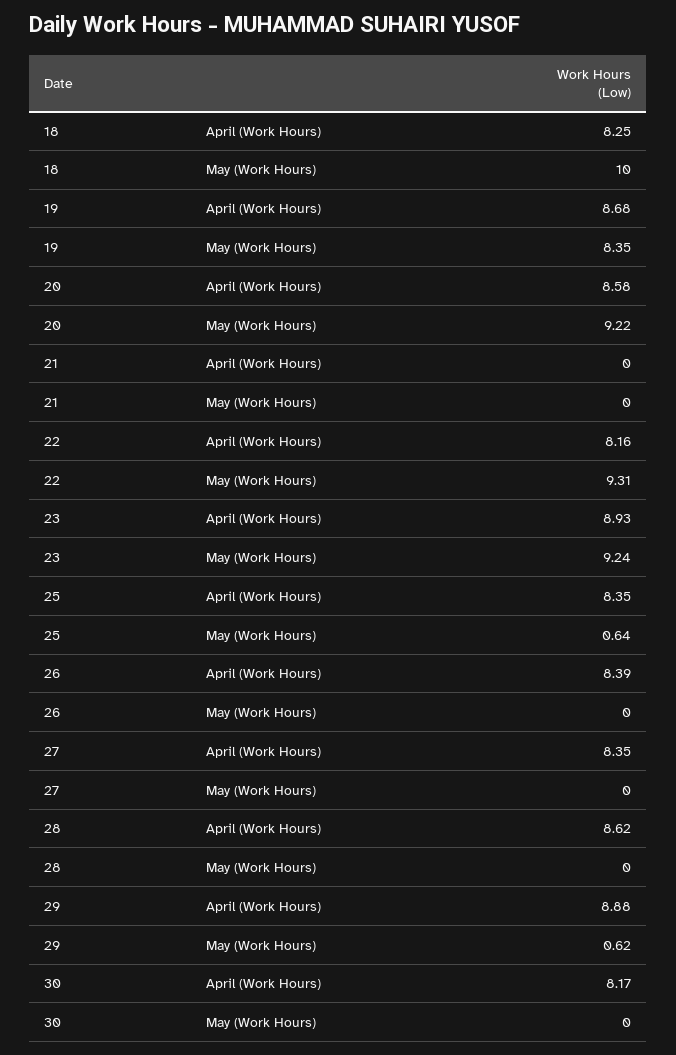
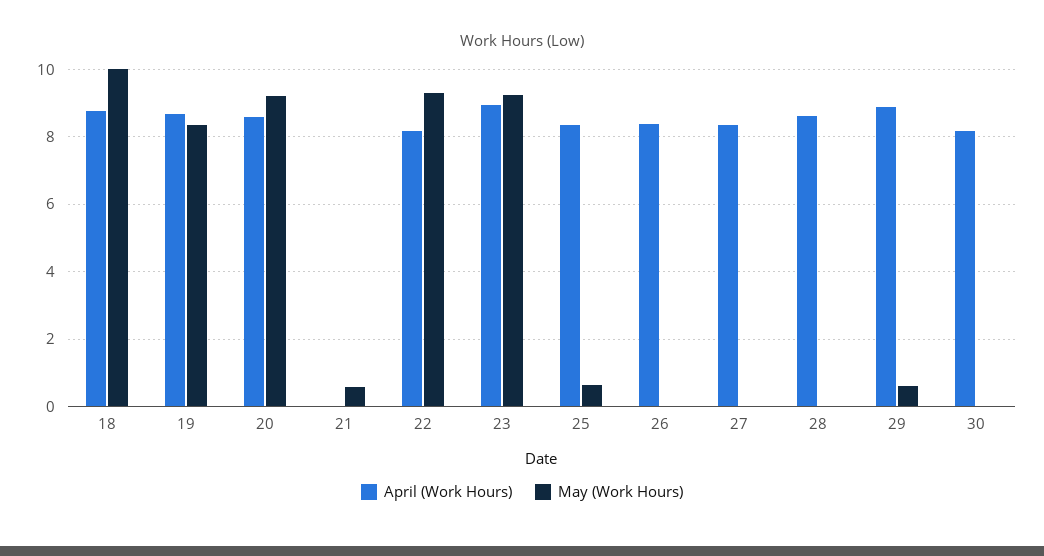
April (Work Hours), 18: 8.25 -> 8.8
May (Work Hours), 21: 0 -> 0.6

